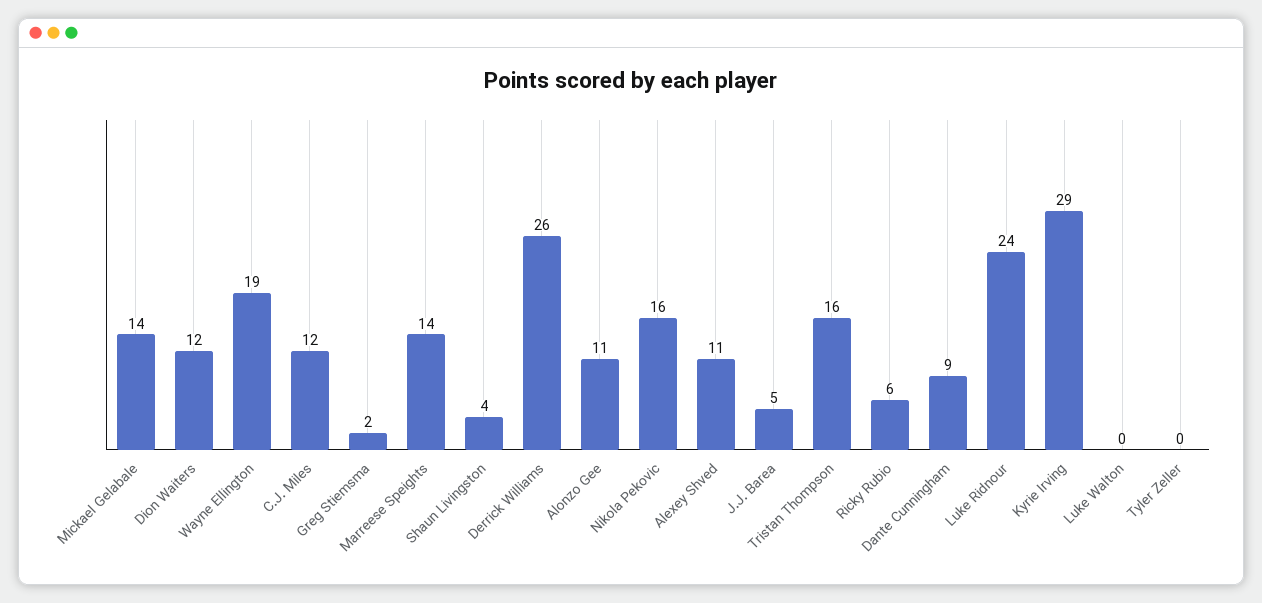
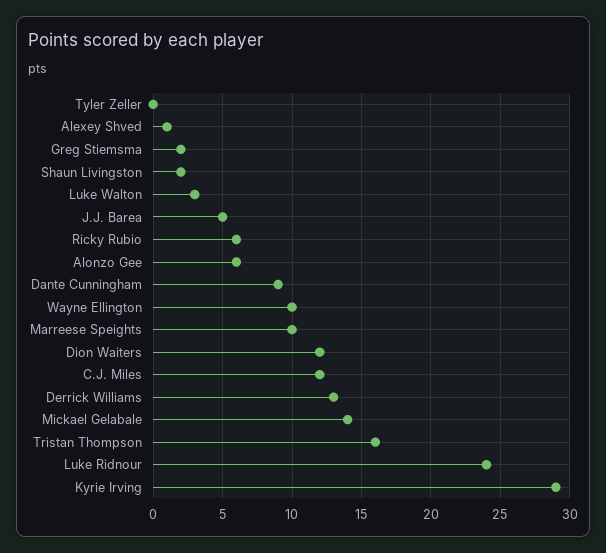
Wayne Ellington: 19 -> 10
Marreese Speights: 14 -> 10
Shaun Livingston: 4 -> 2
Derrick Williams: 26 -> 13
Alonzo Gee: 11 -> 6
Nikola Pekovic: 16 -> none
Alexey Shved: 11 -> 1
Luke Walton: 0 -> 3

